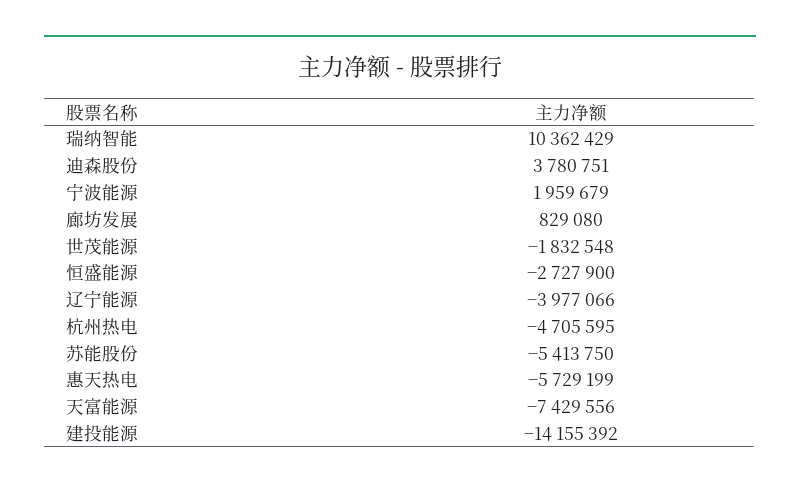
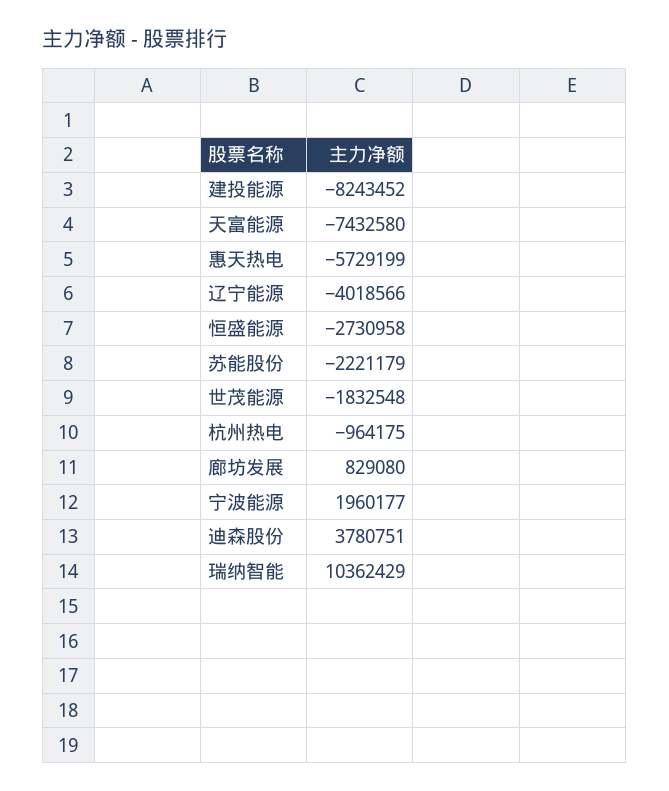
宁波能源: 1959679 -> 1960177
恒盛能源: -2727900 -> -2730958
辽宁能源: -3977066 -> -4018566
杭州热电: -4705595 -> -964175
苏能股份: -5413750 -> -2221179
天富能源: -7429556 -> -7432580
建投能源: -14155392 -> -8243452

